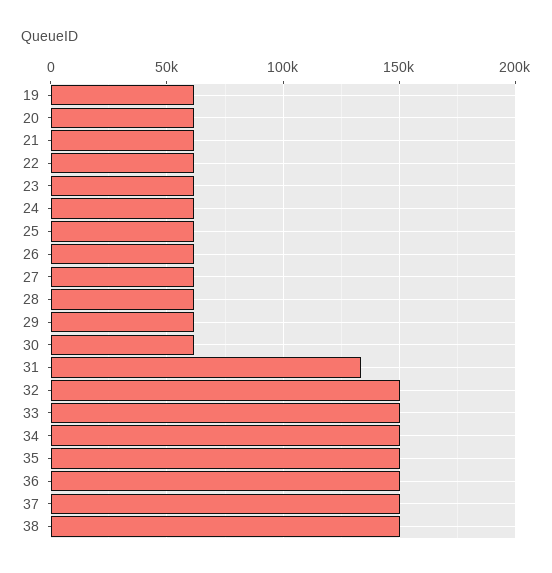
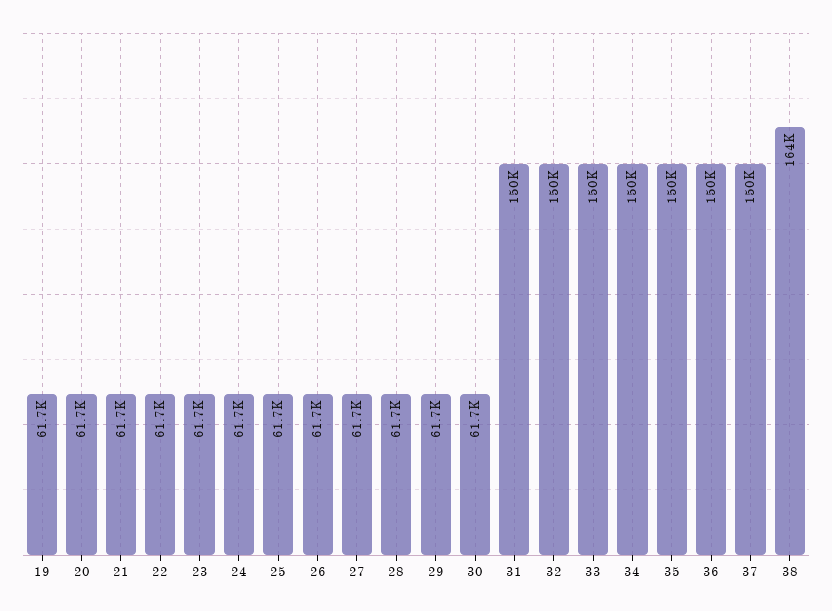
31: 135000 -> 150000
38: 150000 -> 164000

